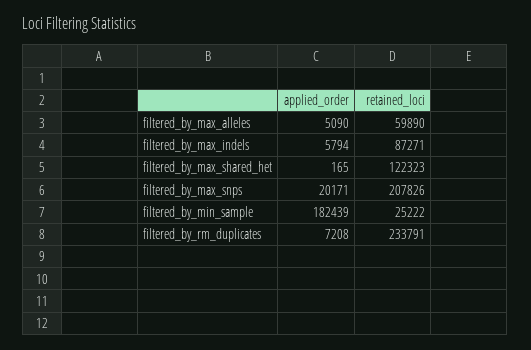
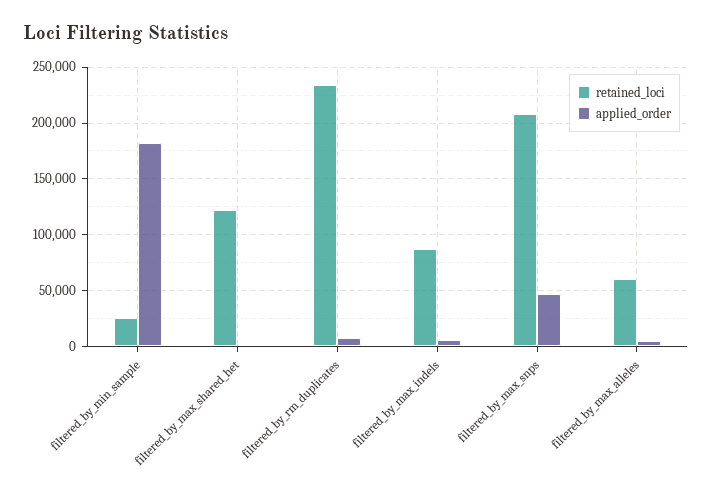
applied_order, filtered_by_max_snps: 20171 -> 50000

